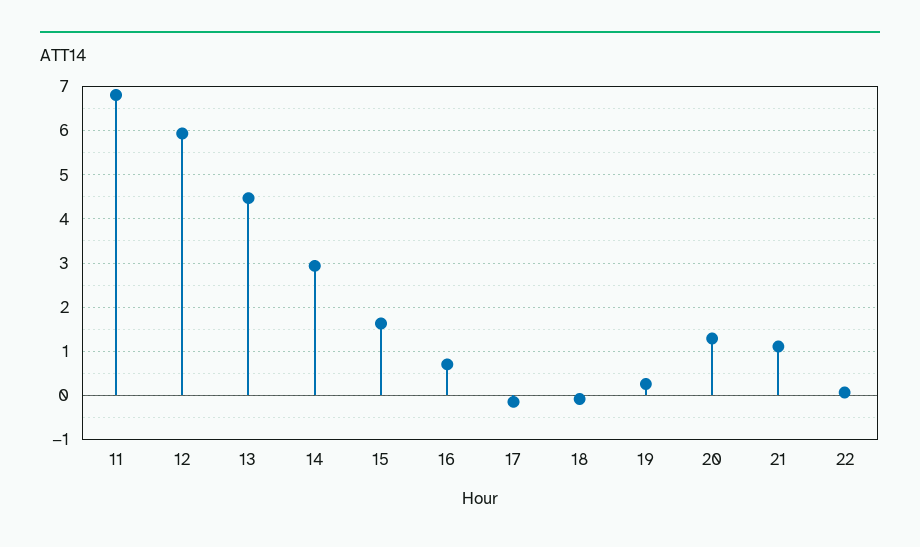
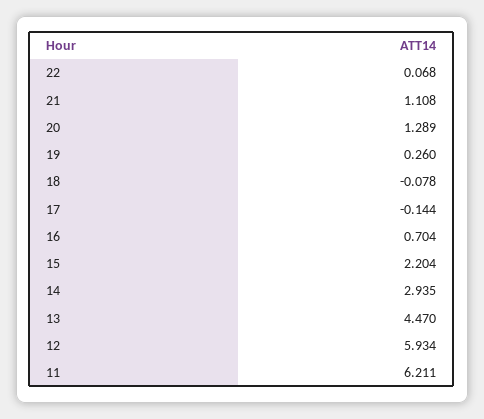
11: 6.8 -> 6.211
15: 1.6 -> 2.204

